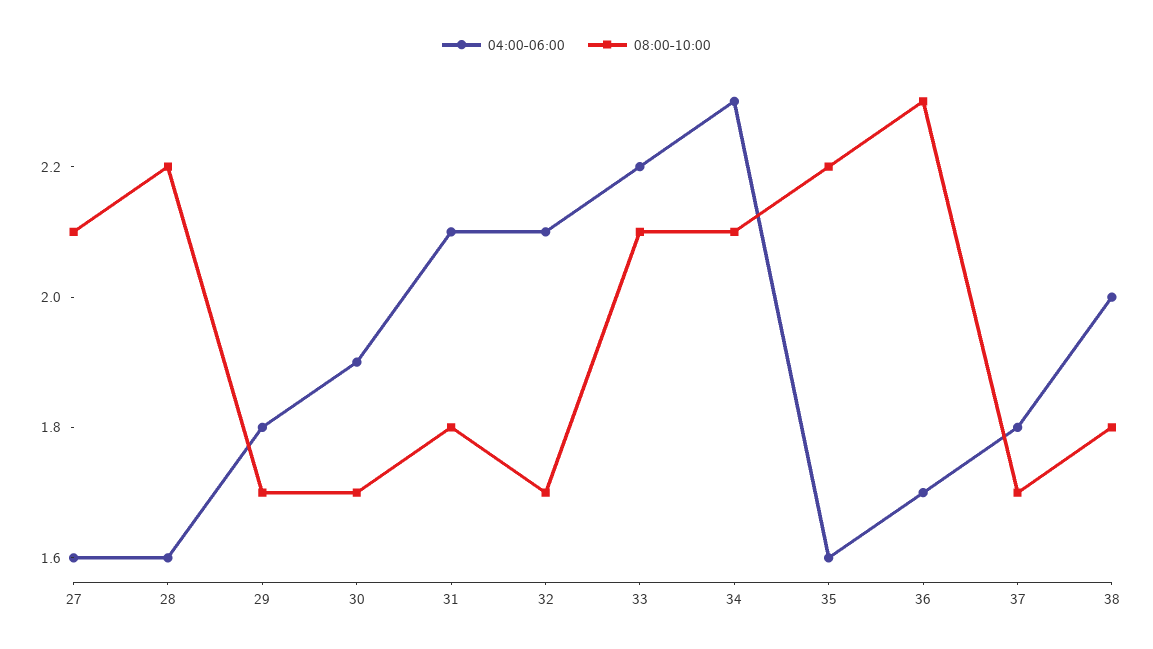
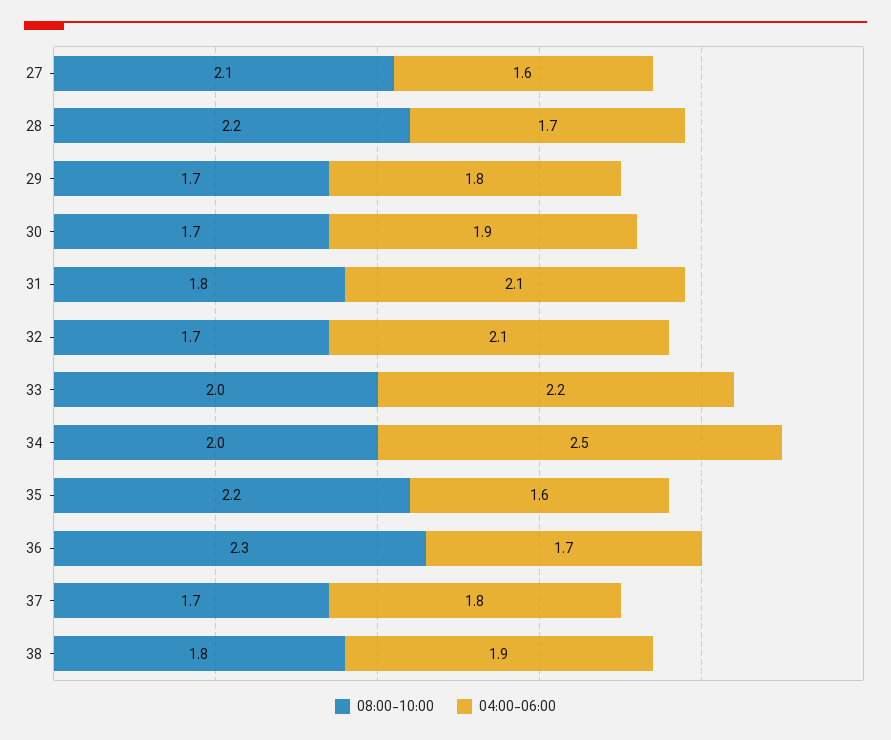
04:00-06:00, 28: 1.6 -> 1.7
08:00-10:00, 33: 2.1 -> 2
04:00-06:00, 34: 2.3 -> 2.5
08:00-10:00, 34: 2.1 -> 2
04:00-06:00, 38: 2 -> 1.9

